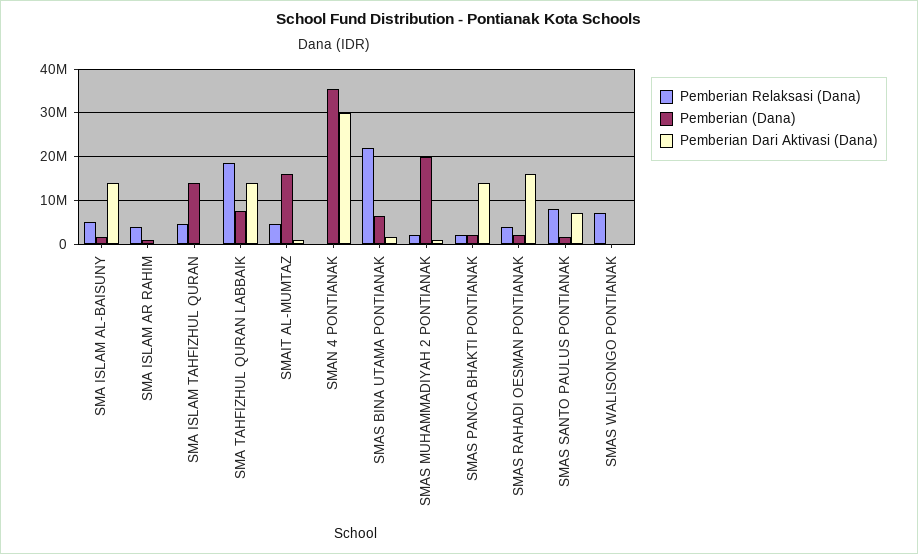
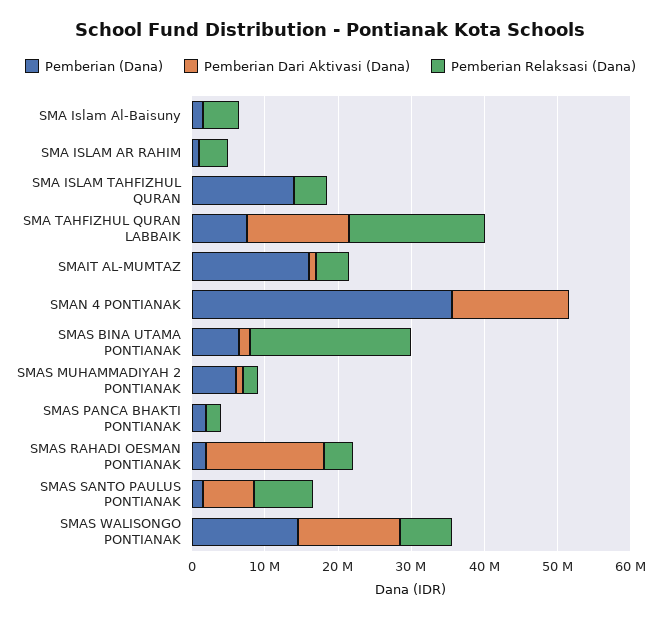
Pemberian Dari Aktivasi (Dana), SMA ISLAM AL-BAISUNY: 14000000 -> 0
Pemberian Dari Aktivasi (Dana), SMAN 4 PONTIANAK: 30000000 -> 16000000
Pemberian (Dana), SMAS MUHAMMADIYAH 2 PONTIANAK: 20000000 -> 6000000
Pemberian Dari Aktivasi (Dana), SMAS PANCA BHAKTI PONTIANAK: 14000000 -> 0
Pemberian (Dana), SMAS WALISONGO PONTIANAK: 0 -> 14000000
Pemberian Dari Aktivasi (Dana), SMAS WALISONGO PONTIANAK: 0 -> 14000000

